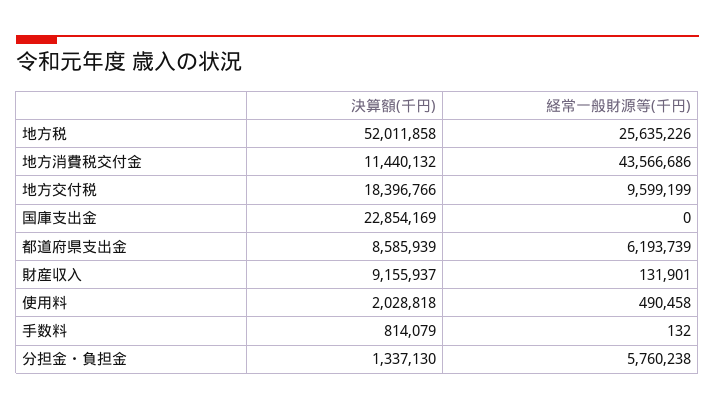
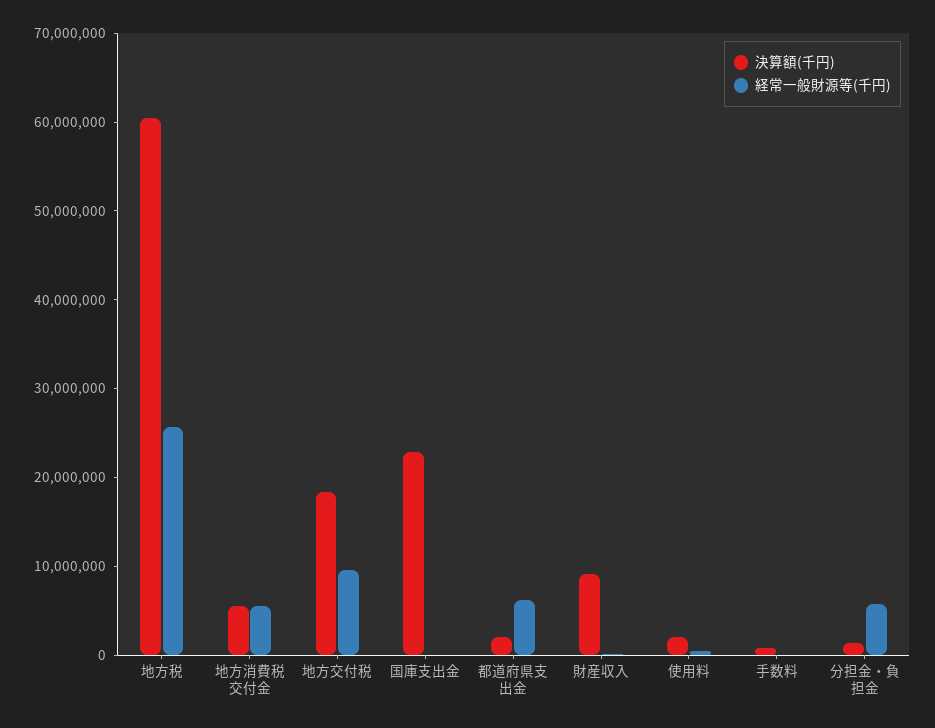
決算額(千円), 地方税: 52011858 -> 60000000
決算額(千円), 地方消費税交付金: 11440132 -> 6000000
経常一般財源等(千円), 地方消費税交付金: 43566686 -> 6000000
決算額(千円), 都道府県支出金: 8585939 -> 2000000

